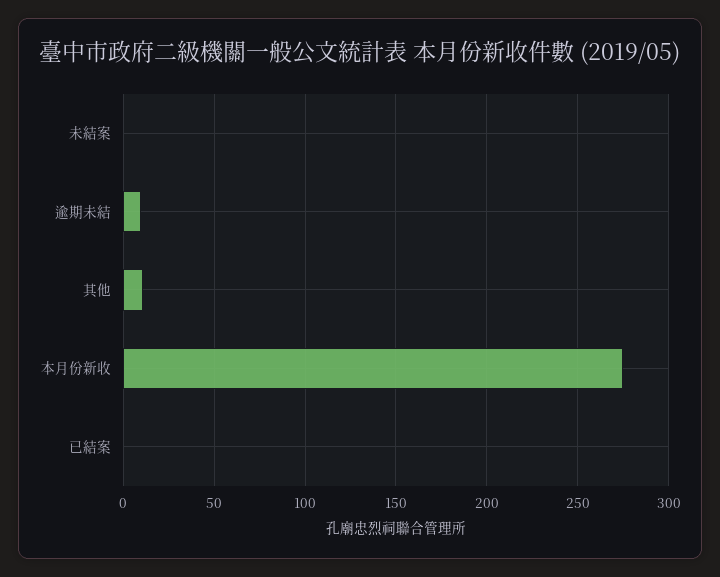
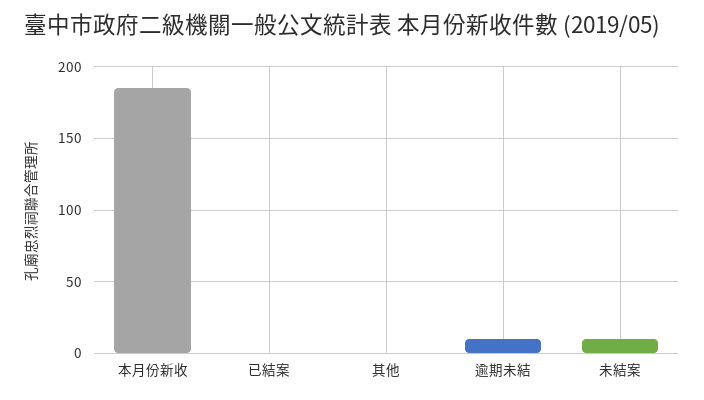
未結案: 0 -> 10
其他: 10 -> 0
本月份新收: 275 -> 185

